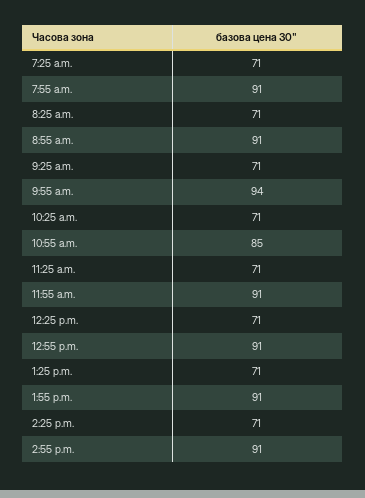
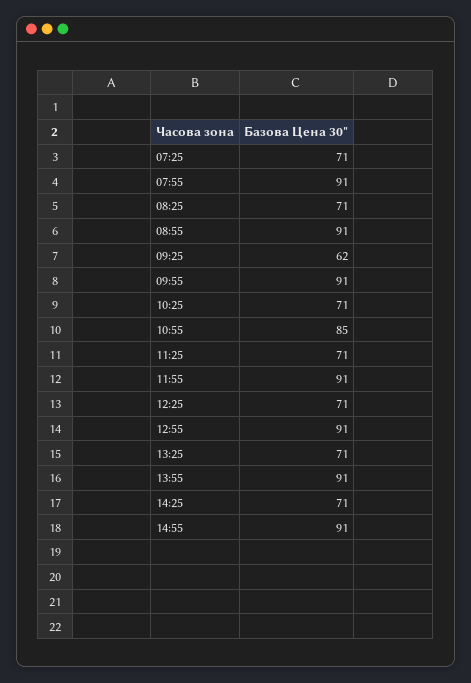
9:25 a.m.: 71 -> 62
9:55 a.m.: 94 -> 91

